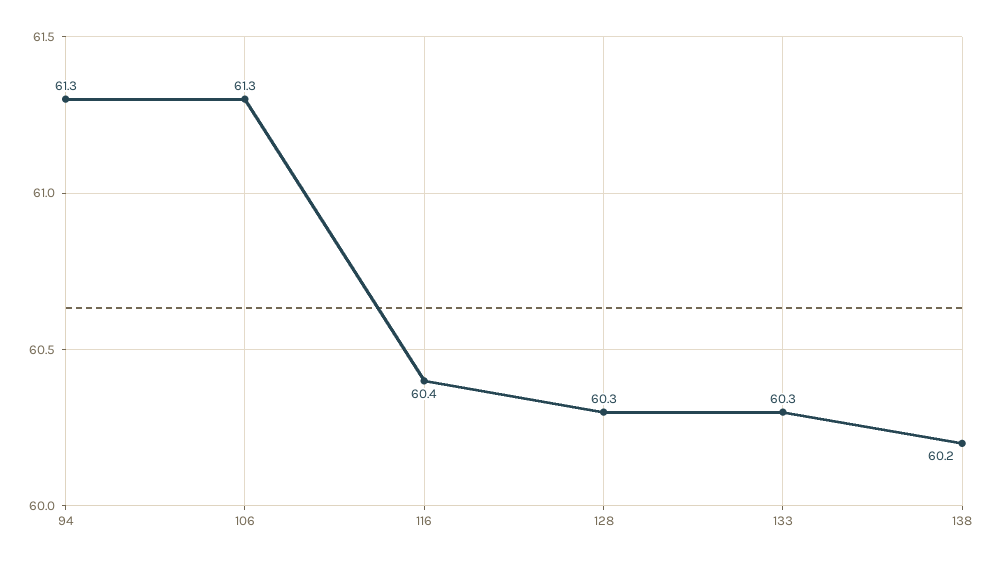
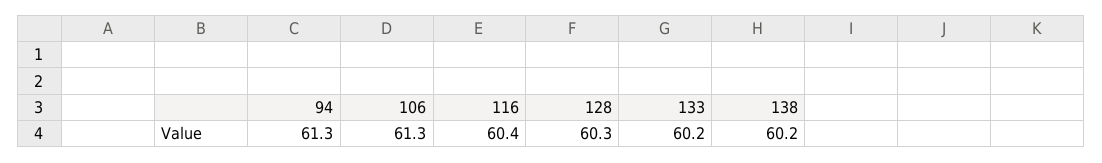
133: 60.3 -> 60.2

